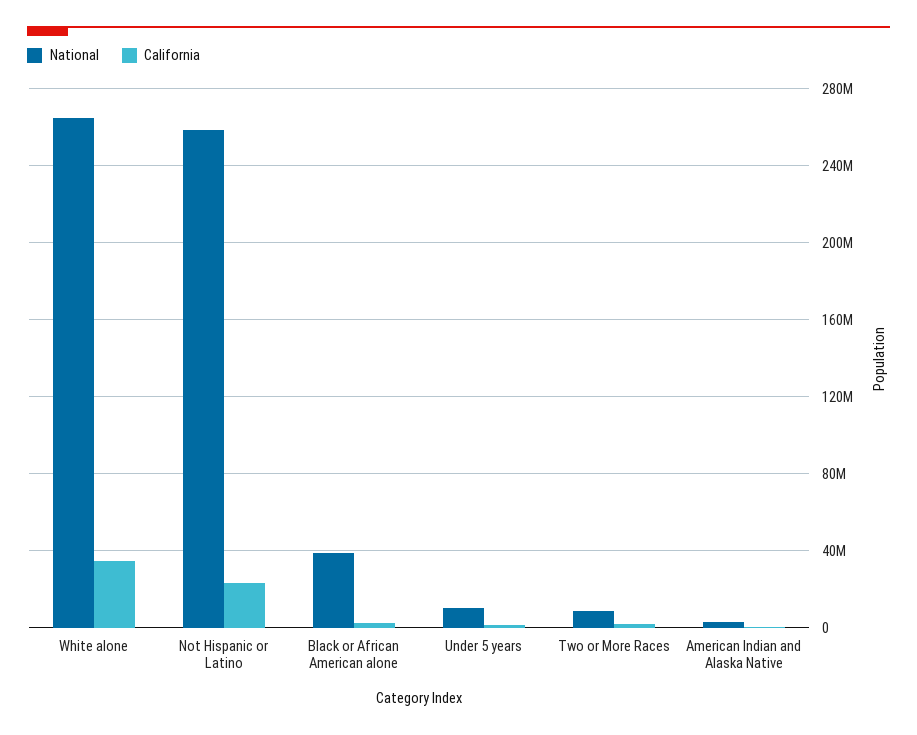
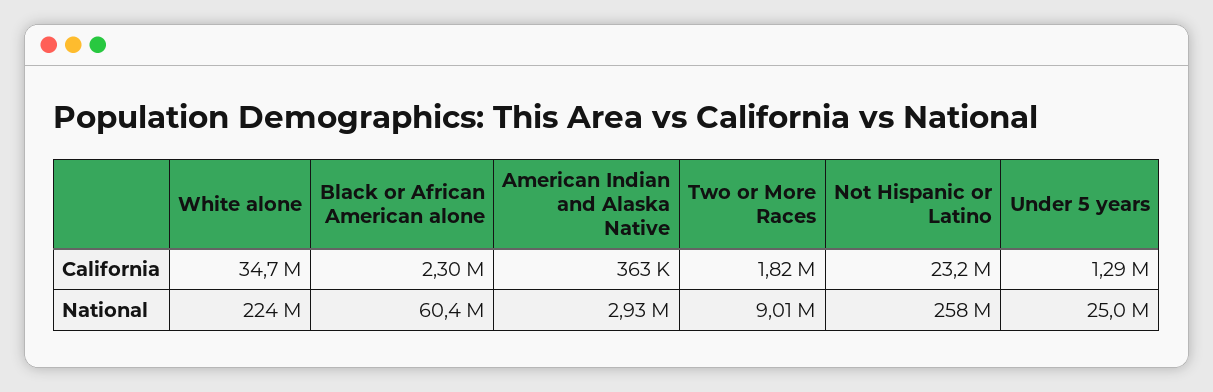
National, White alone: 265000000 -> 224000000
National, Black or African American alone: 40000000 -> 60400000
National, Under 5 years: 10000000 -> 25000000

